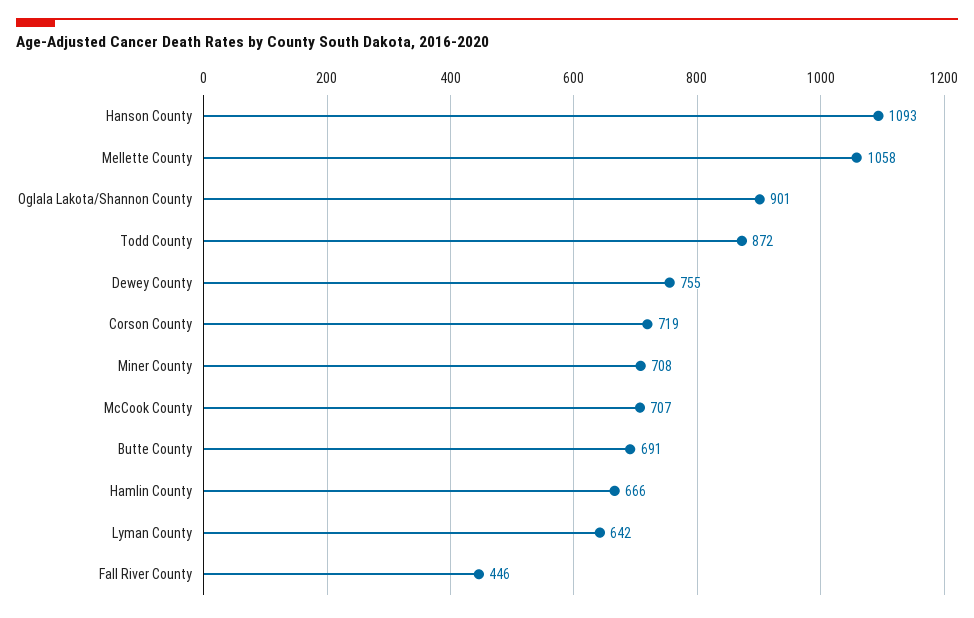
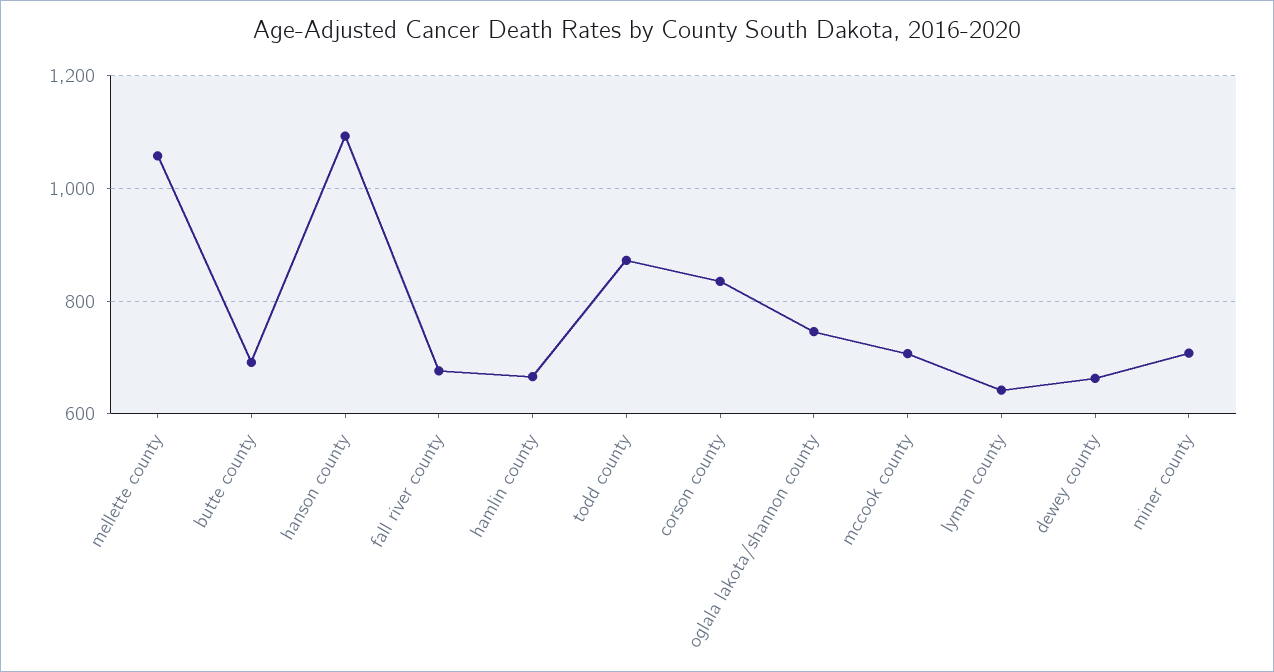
Oglala Lakota/Shannon County: 901 -> 740
Dewey County: 755 -> 660
Corson County: 719 -> 840
Fall River County: 446 -> 680

